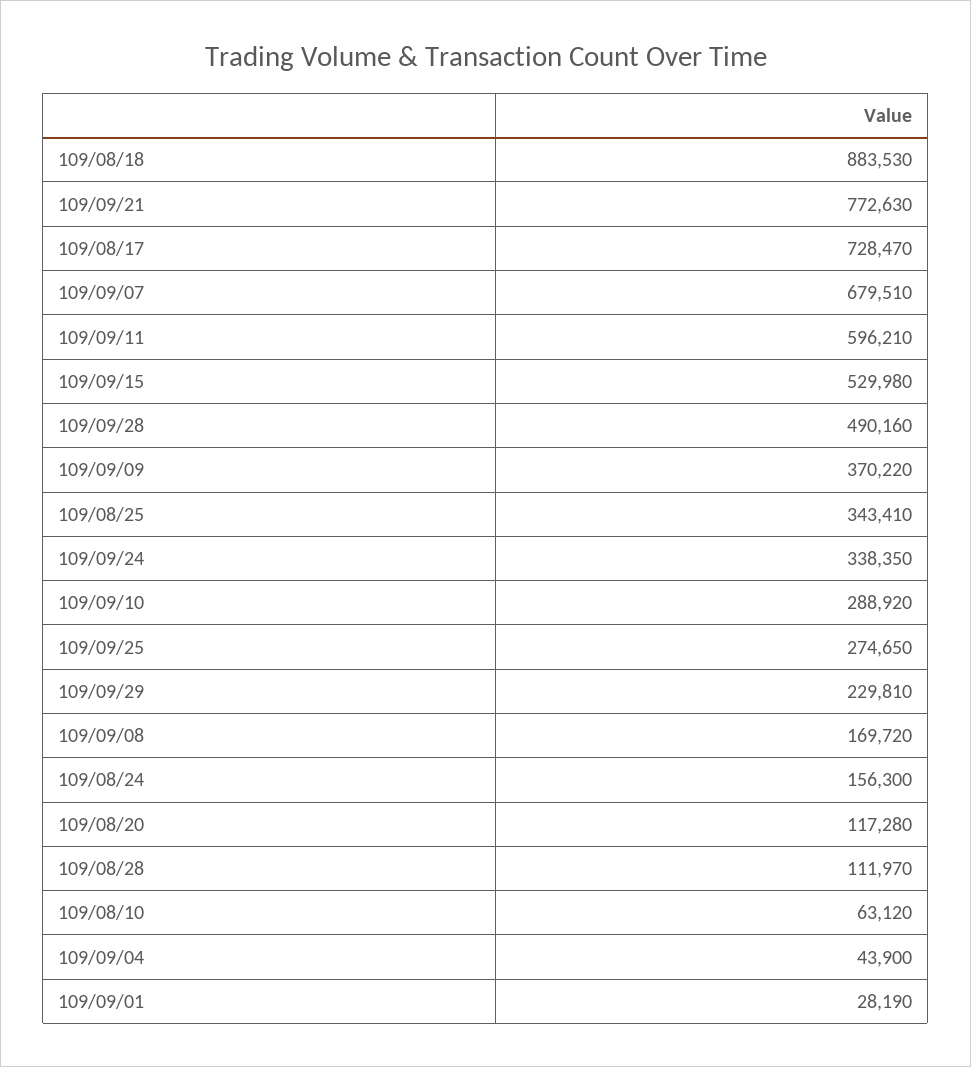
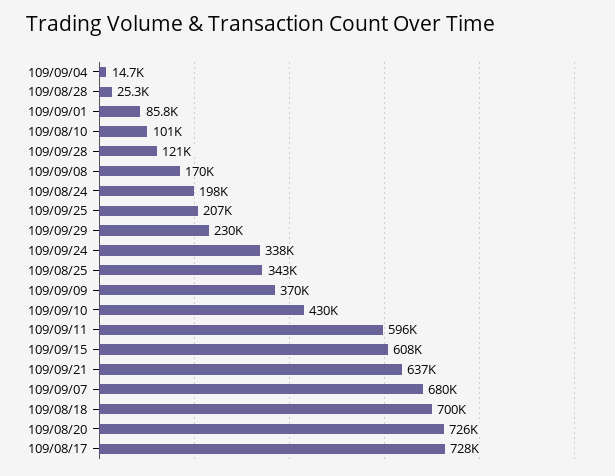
109/08/18: 883530 -> 700000
109/09/21: 772630 -> 637000
109/09/15: 529980 -> 608000
109/09/28: 490160 -> 121000
109/09/10: 288920 -> 430000
109/09/25: 274650 -> 207000
109/08/24: 156300 -> 198000
109/08/20: 117280 -> 726000
109/08/28: 111970 -> 25300
109/08/10: 63120 -> 101000
109/09/04: 43900 -> 14700
109/09/01: 28190 -> 85800

